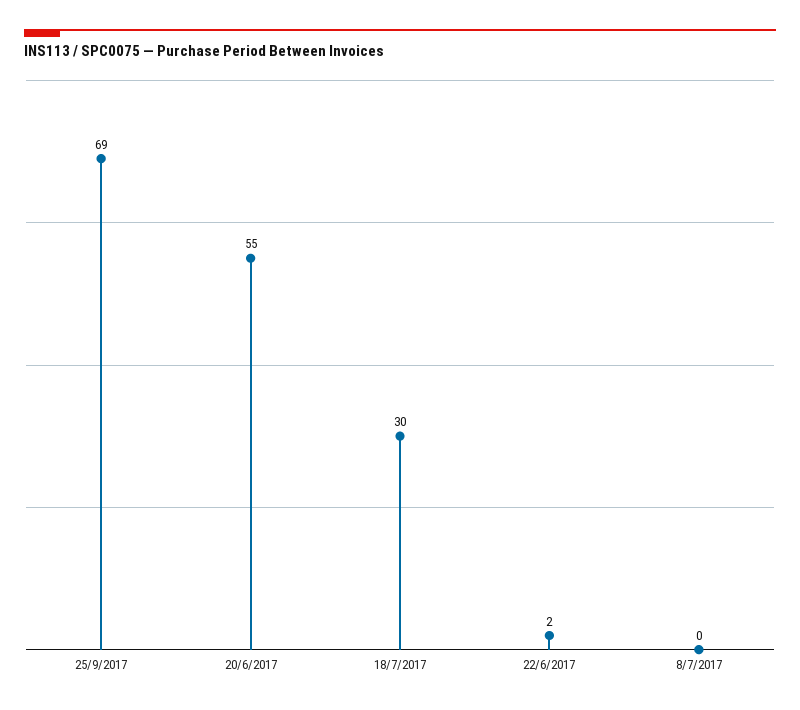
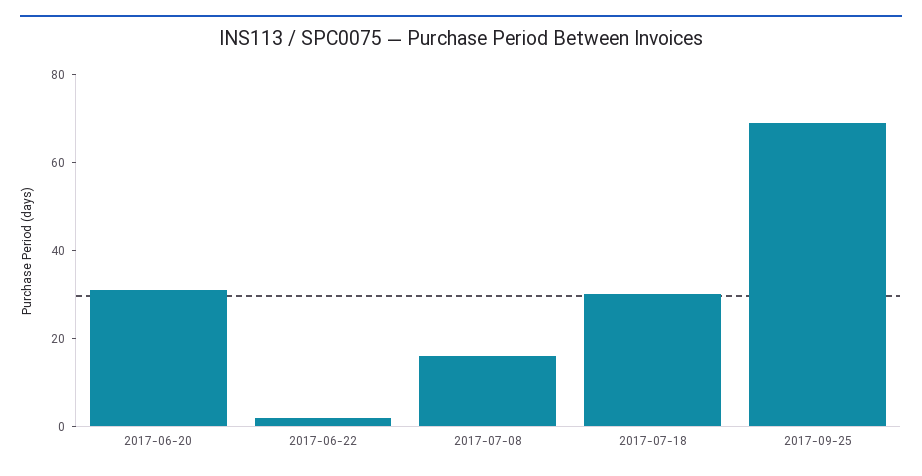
20/6/2017: 55 -> 30
8/7/2017: 0 -> 15

